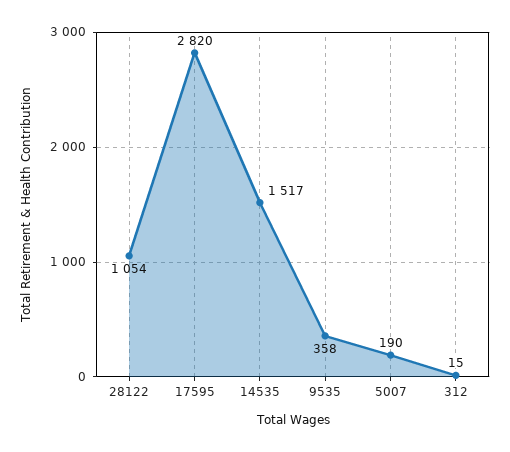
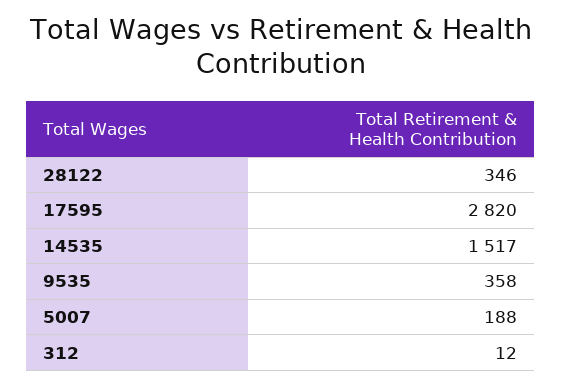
28122: 1054 -> 346
5007: 190 -> 188
312: 15 -> 12

